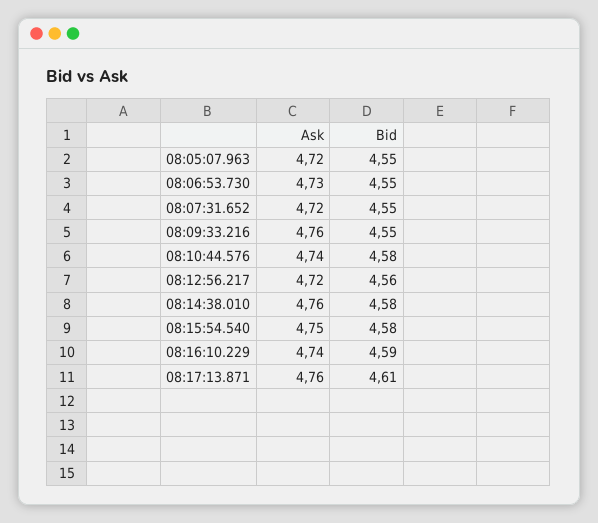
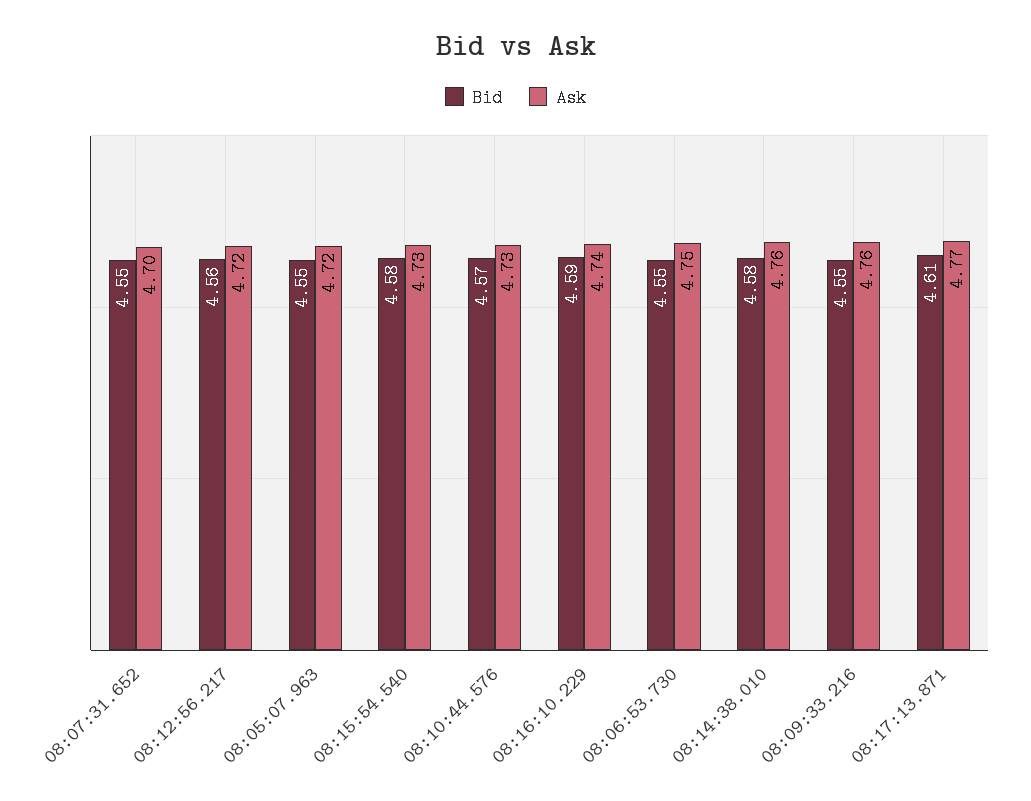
Ask, 08:06:53.730: 4.73 -> 4.75
Ask, 08:07:31.652: 4.72 -> 4.7
Ask, 08:10:44.576: 4.74 -> 4.73
Bid, 08:10:44.576: 4.58 -> 4.57
Ask, 08:15:54.540: 4.75 -> 4.73
Ask, 08:17:13.871: 4.76 -> 4.77

